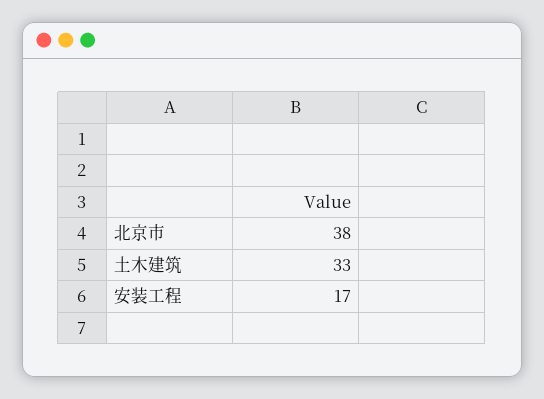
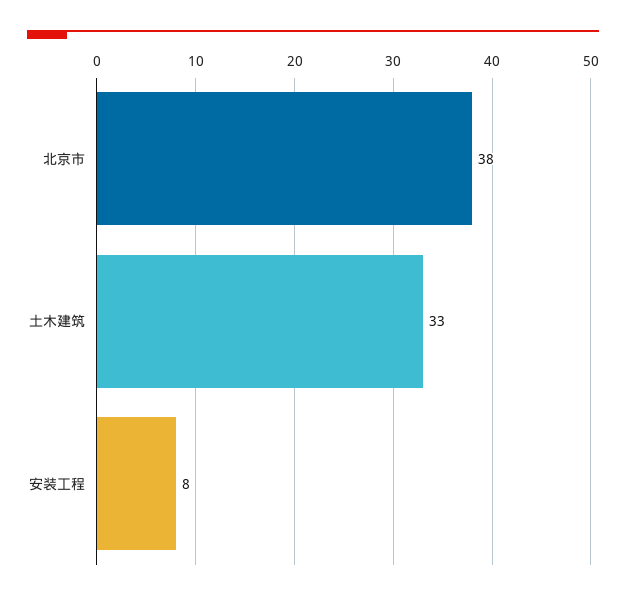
安装工程: 17 -> 8

